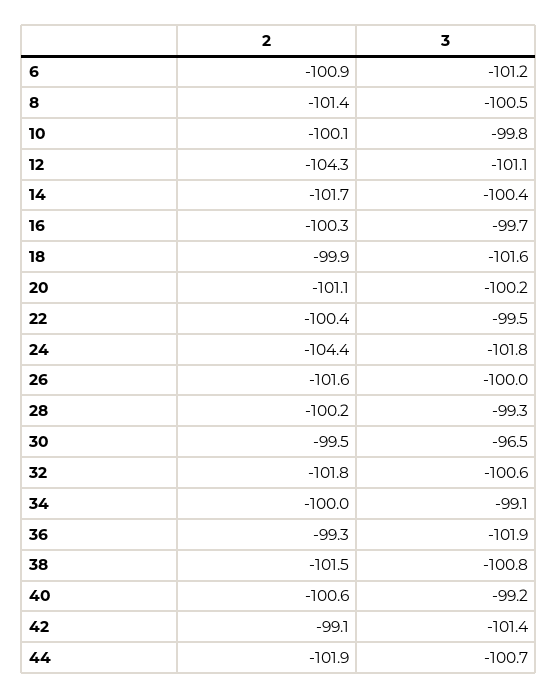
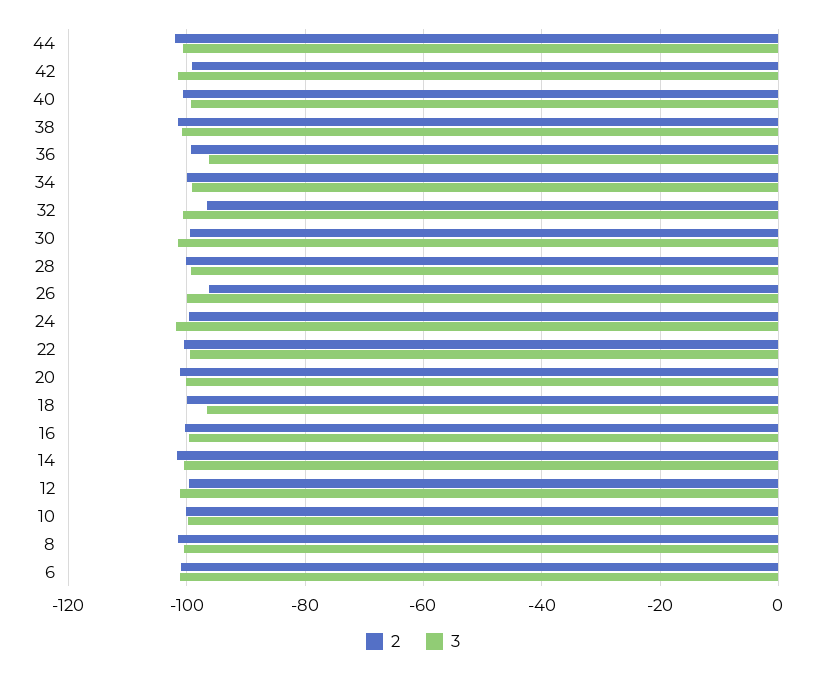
2, 12: -104.3 -> -100
3, 18: -101.6 -> -96
2, 24: -104.4 -> -100
2, 26: -101.6 -> -96
3, 30: -96.5 -> -102
2, 32: -101.8 -> -96
3, 36: -101.9 -> -96

